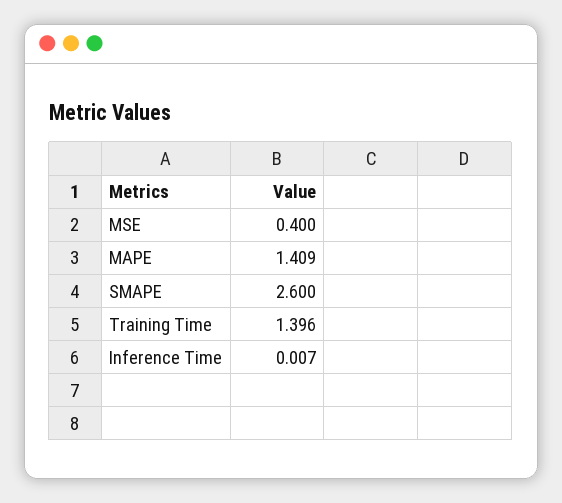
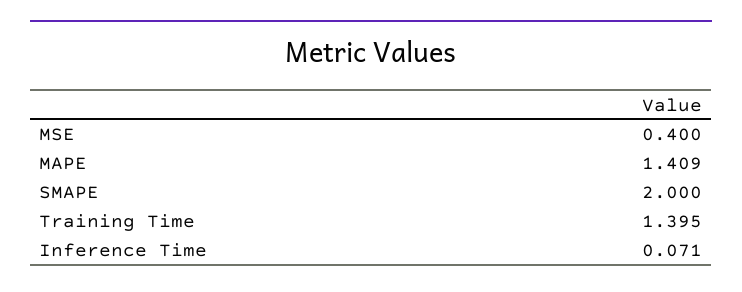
SMAPE: 2.6 -> 2
Training Time: 1.396 -> 1.395
Inference Time: 0.007 -> 0.071

